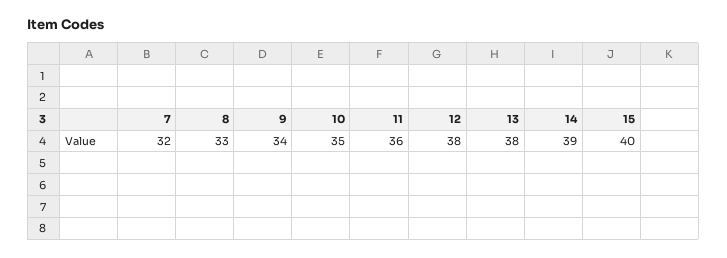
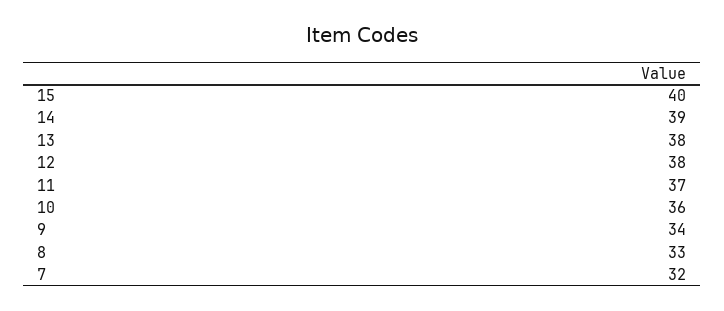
10: 35 -> 36
11: 36 -> 37

